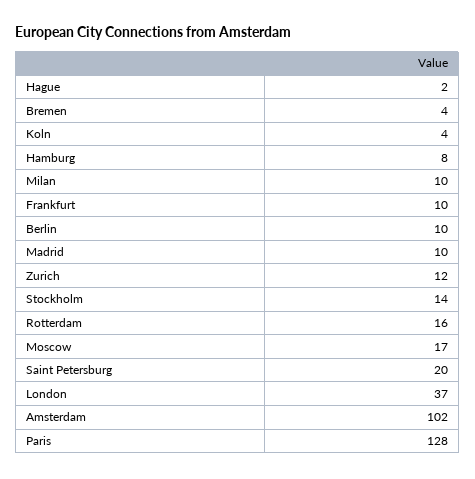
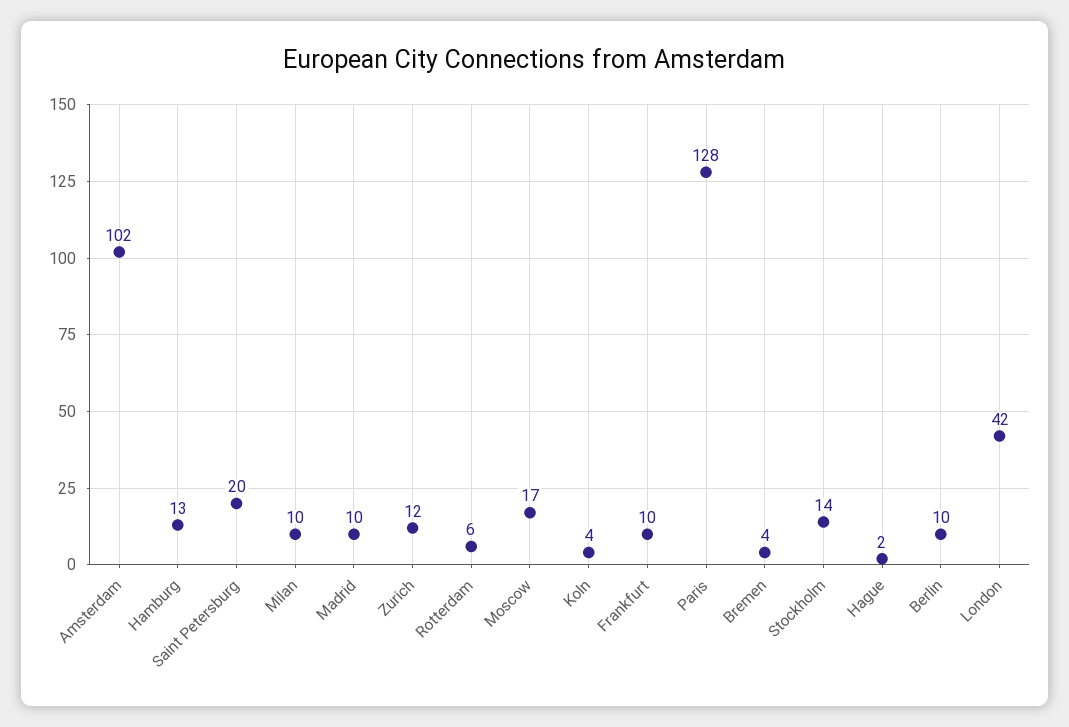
Hamburg: 8 -> 13
Rotterdam: 16 -> 6
London: 37 -> 42

